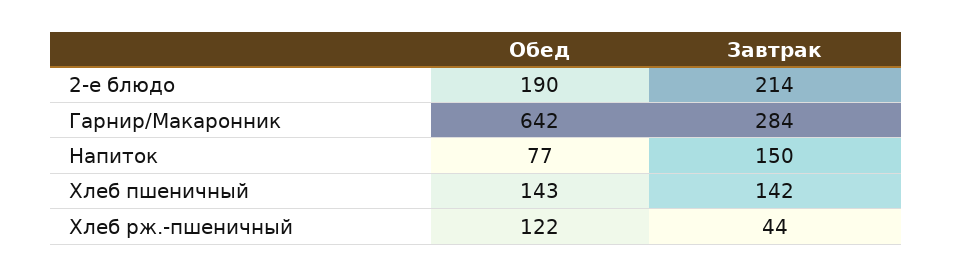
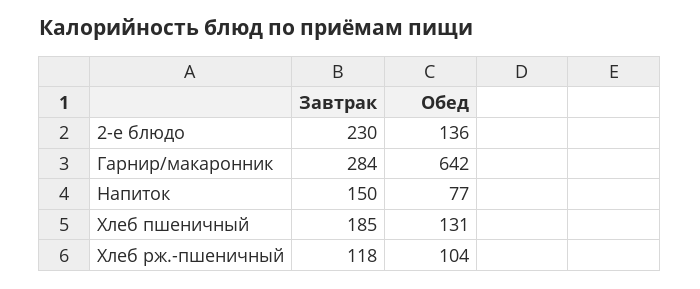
Обед, 2-е блюдо: 190 -> 136
Завтрак, 2-е блюдо: 214 -> 230
Обед, Хлеб пшеничный: 143 -> 131
Завтрак, Хлеб пшеничный: 142 -> 185
Обед, Хлеб рж.-пшеничный: 122 -> 104
Завтрак, Хлеб рж.-пшеничный: 44 -> 118

